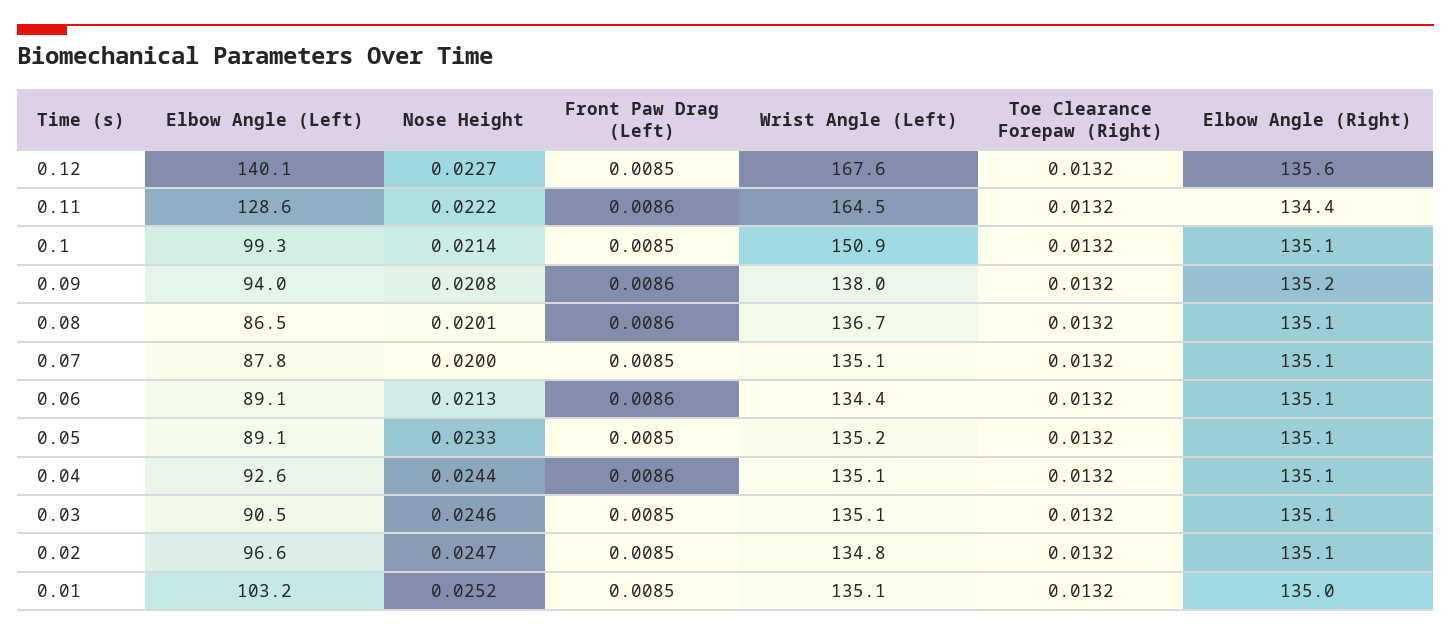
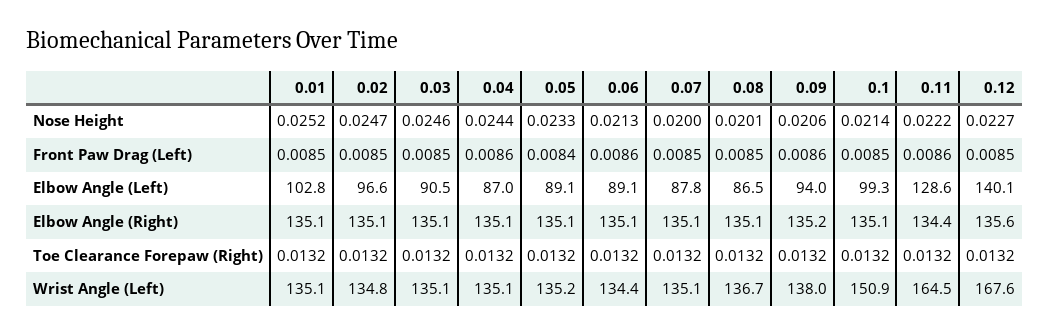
Nose Height, 0.09: 0.0208 -> 0.0206
Front Paw Drag (Left), 0.08: 0.0086 -> 0.0085
Front Paw Drag (Left), 0.05: 0.0085 -> 0.0084
Elbow Angle (Left), 0.04: 92.6 -> 87
Elbow Angle (Left), 0.01: 103.2 -> 102.8
Elbow Angle (Right), 0.01: 135 -> 135.1

